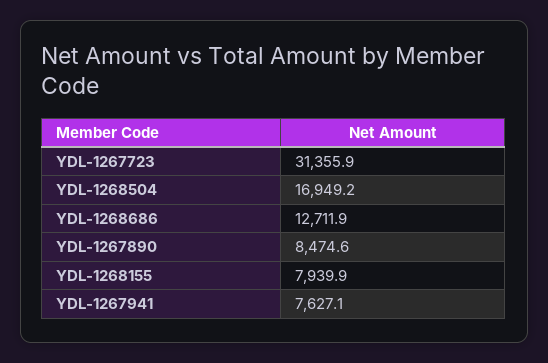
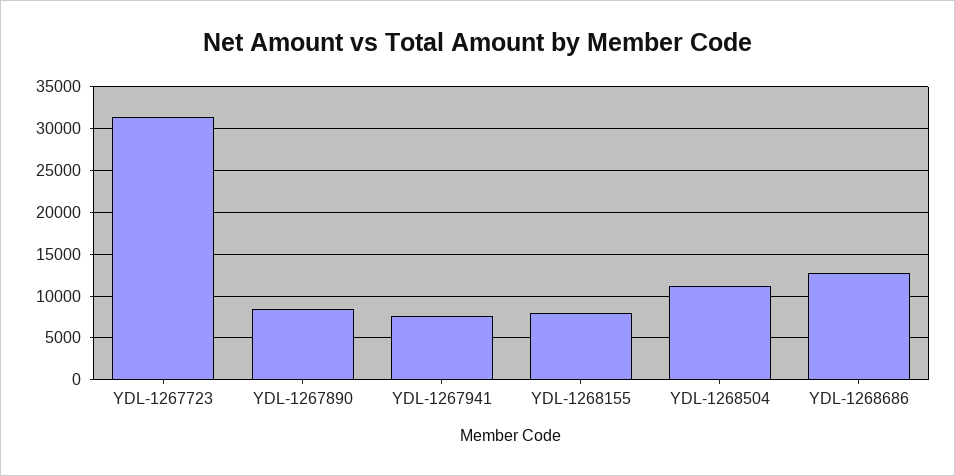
YDL-1268504: 16949.2 -> 11000

